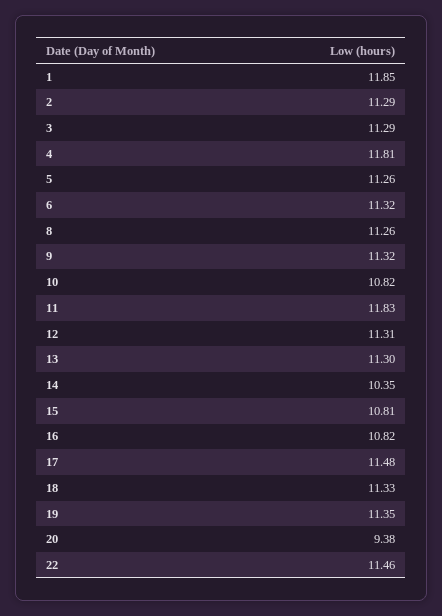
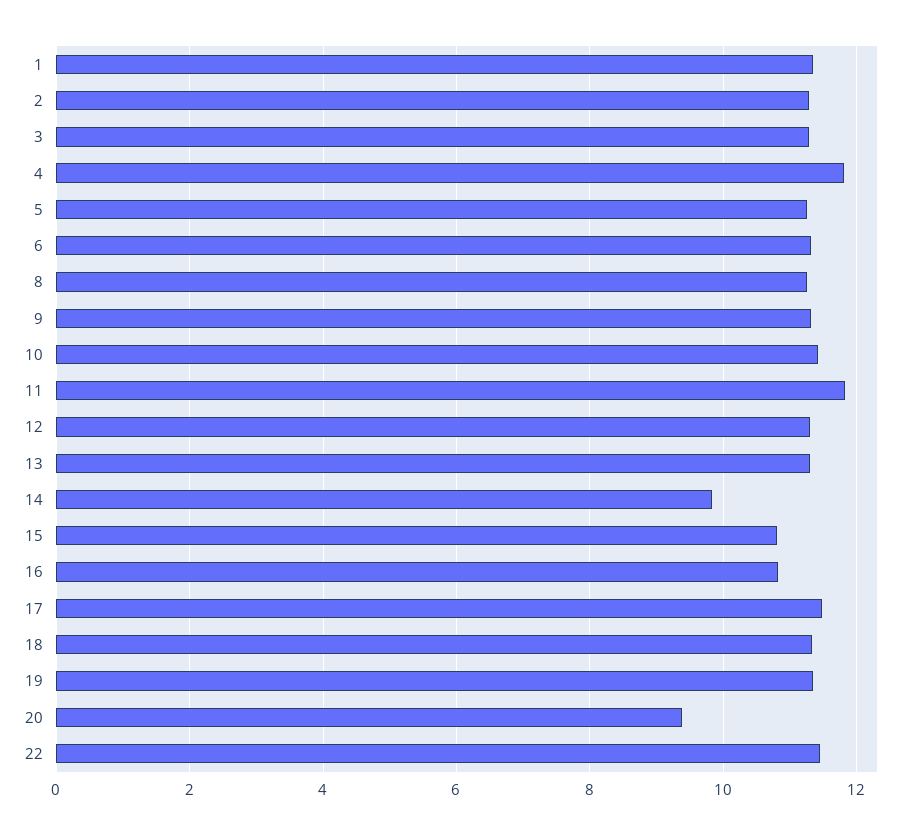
1: 11.85 -> 11.4
10: 10.82 -> 11.4
14: 10.35 -> 9.8

